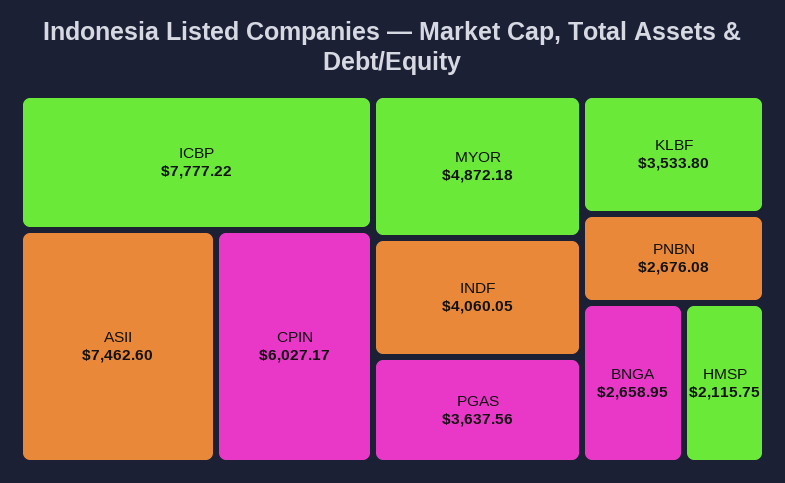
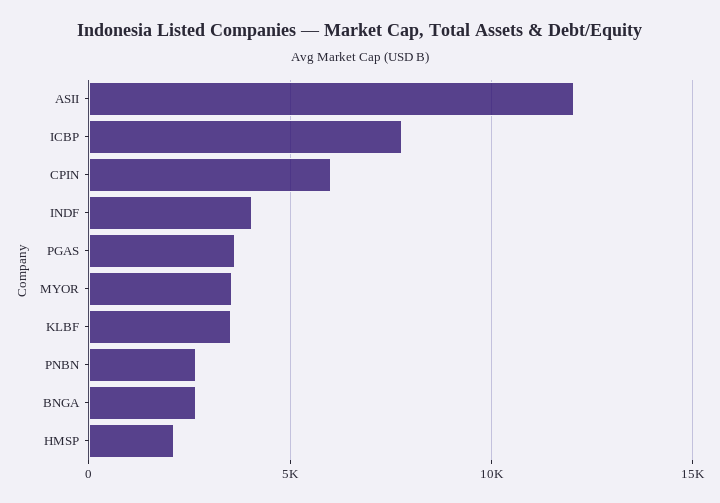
ASII: 7462.6 -> 12000
MYOR: 4872.18 -> 3500

